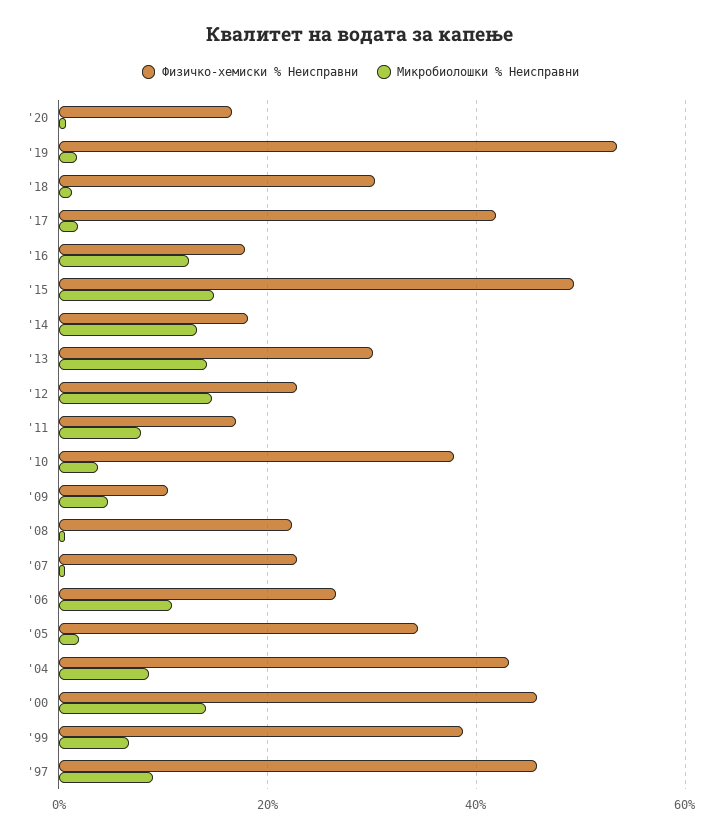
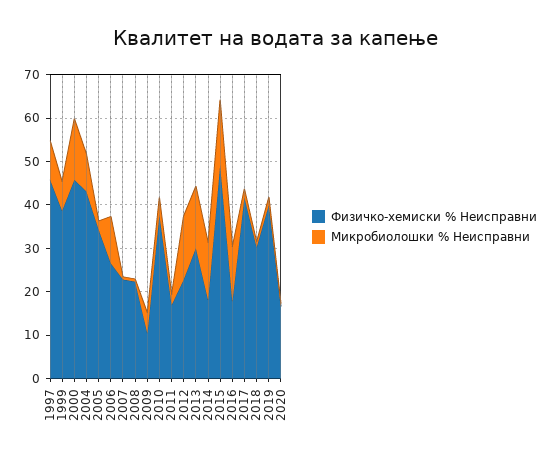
Физичко-хемиски % Неисправни, '19: 54 -> 40
Микробиолошки % Неисправни, '11: 8 -> 2

